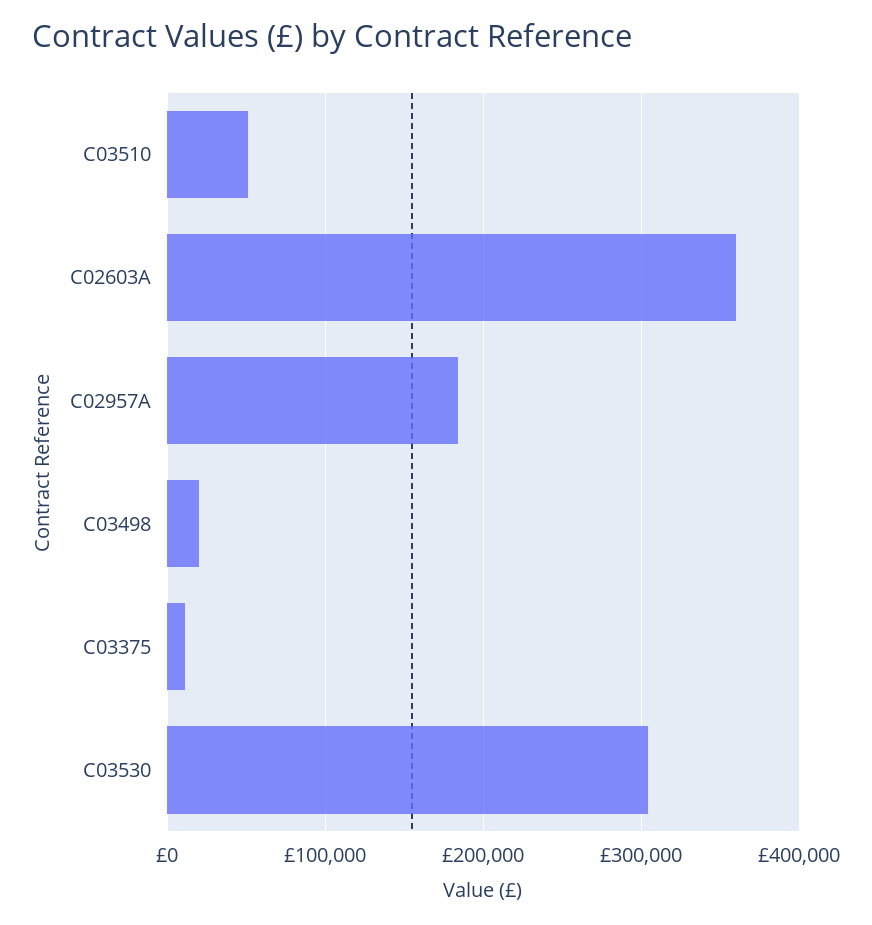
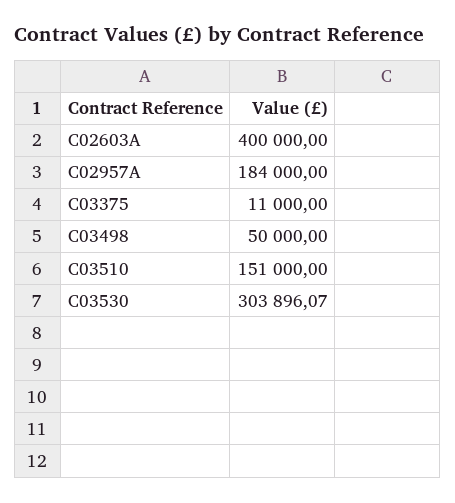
C03510: 50000 -> 151000
C02603A: 360000 -> 400000
C03498: 20000 -> 50000

